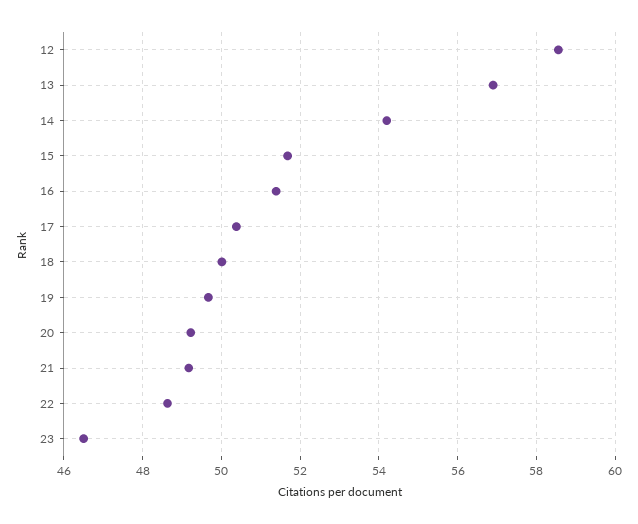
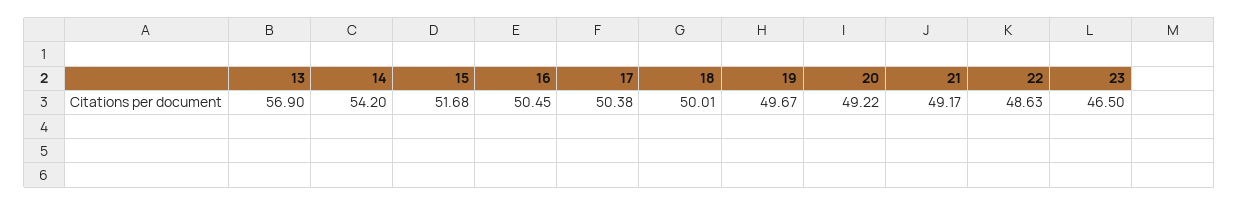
12: 58.6 -> none
16: 51.4 -> 50.45

